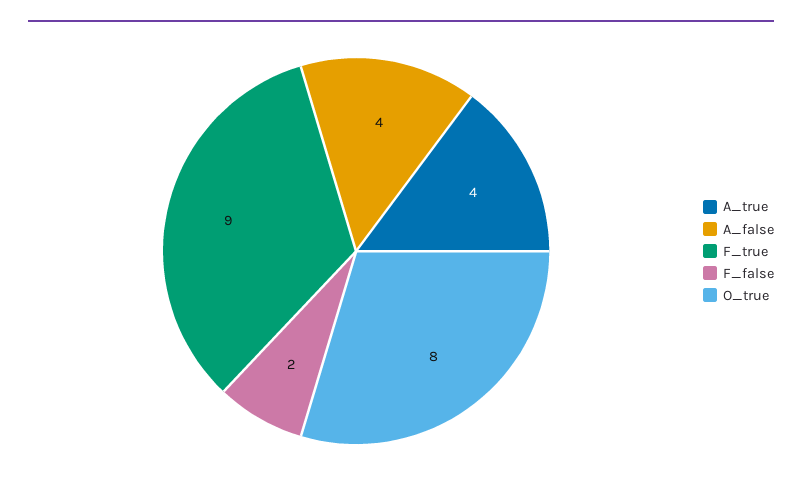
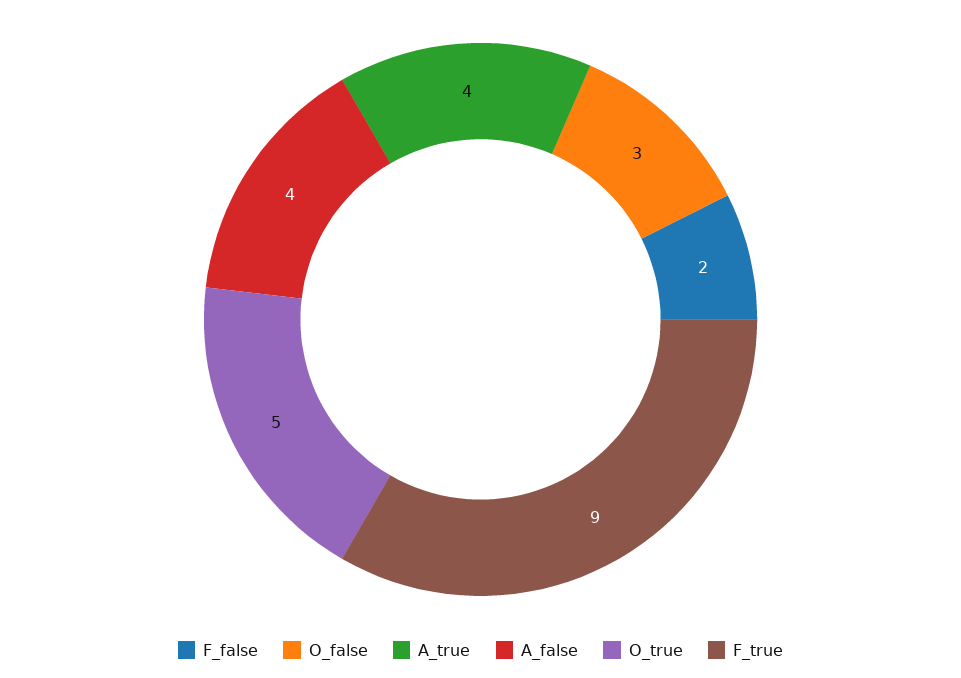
O_true: 8 -> 5
O_false: none -> 3

